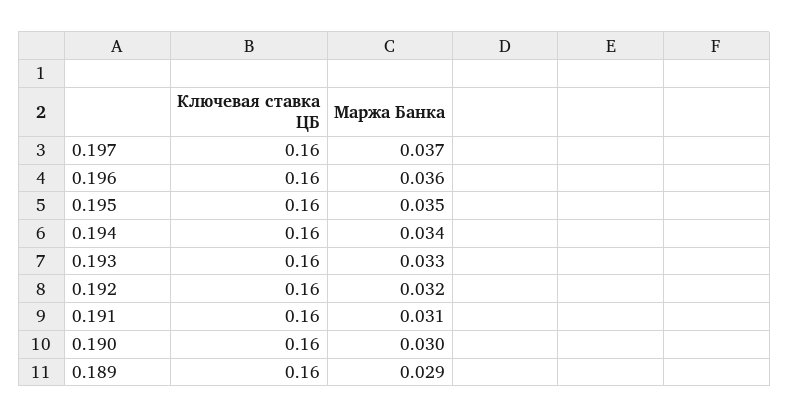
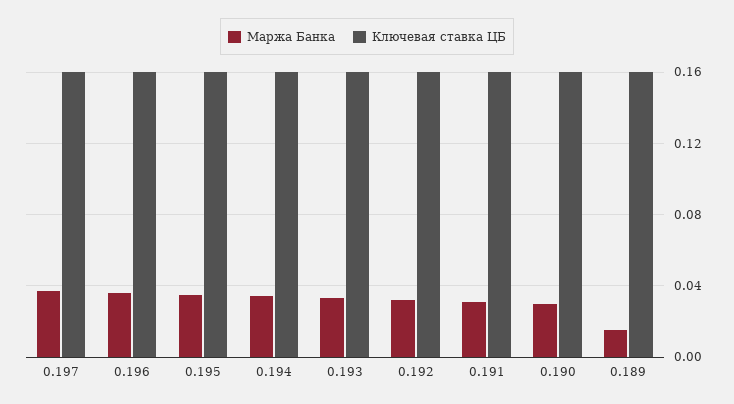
Маржа Банка, 0.189: 0.029 -> 0.015

